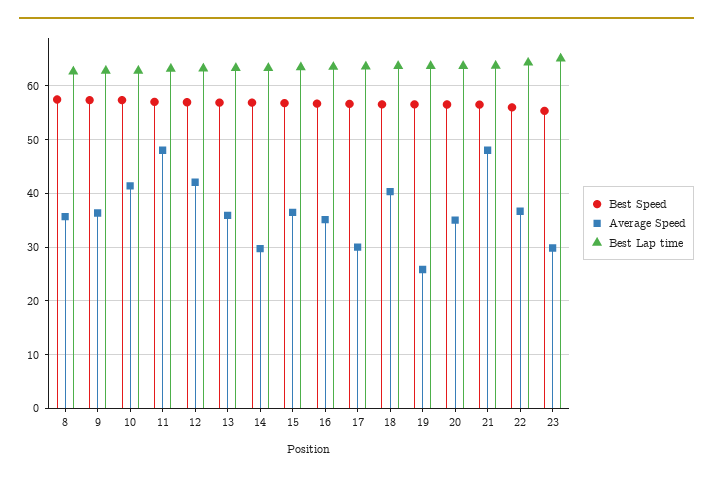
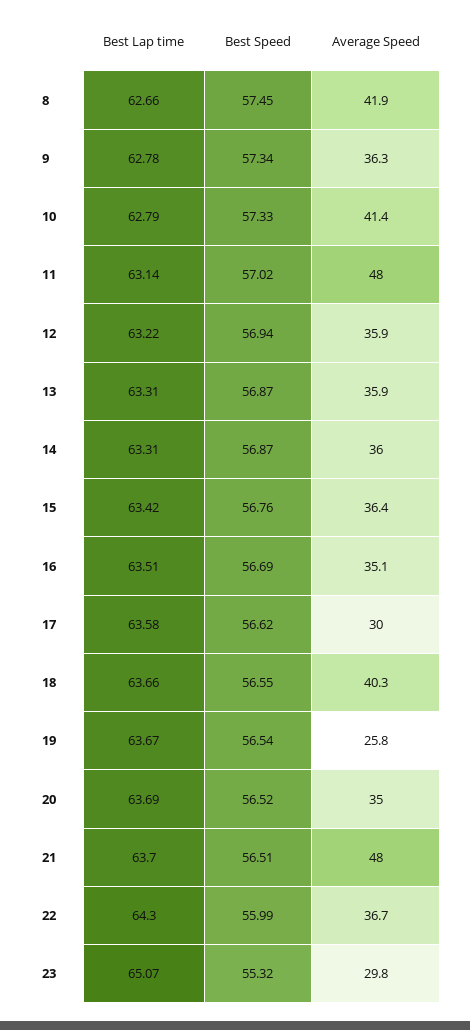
Average Speed, 8: 36 -> 41.9
Average Speed, 12: 42 -> 35.9
Average Speed, 14: 30 -> 36

